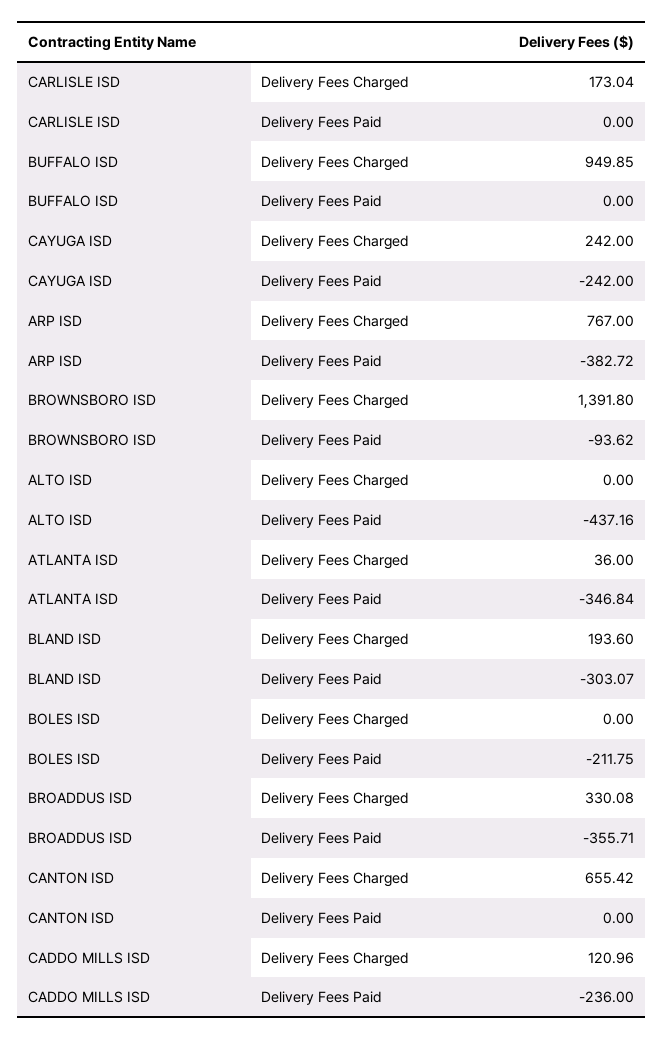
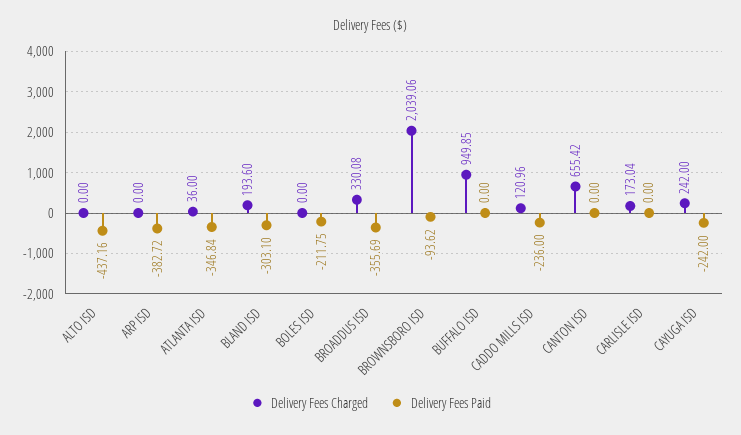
Delivery Fees Charged, ARP ISD: 767 -> 0
Delivery Fees Charged, BROWNSBORO ISD: 1391.8 -> 2039.06
Delivery Fees Paid, BLAND ISD: -303.07 -> -303.1
Delivery Fees Paid, BROADDUS ISD: -355.71 -> -355.69

